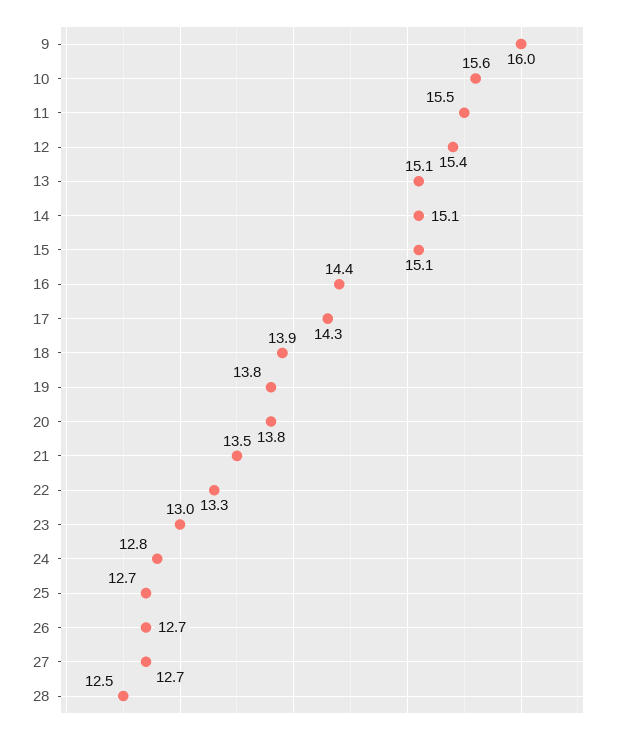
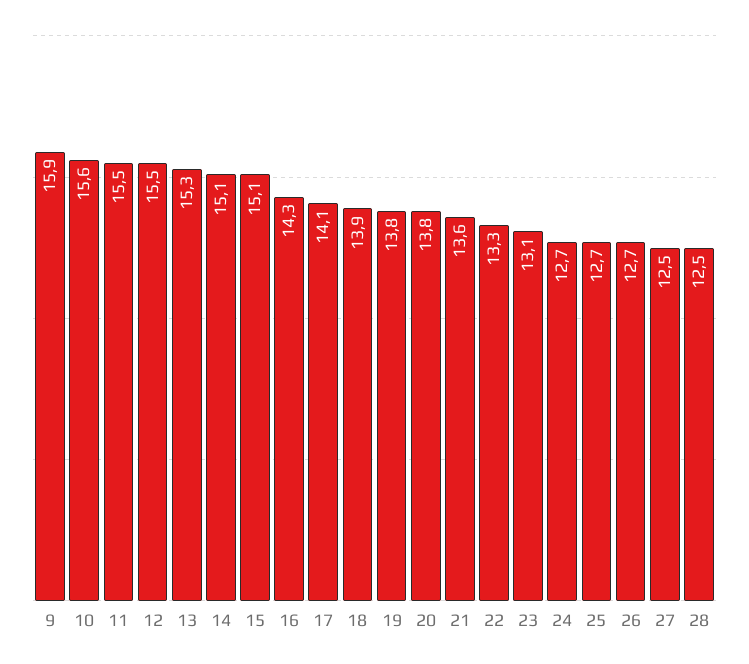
9: 16 -> 15.9
12: 15.4 -> 15.5
13: 15.1 -> 15.3
16: 14.4 -> 14.3
17: 14.3 -> 14.1
21: 13.5 -> 13.6
23: 13 -> 13.1
24: 12.8 -> 12.7
27: 12.7 -> 12.5

